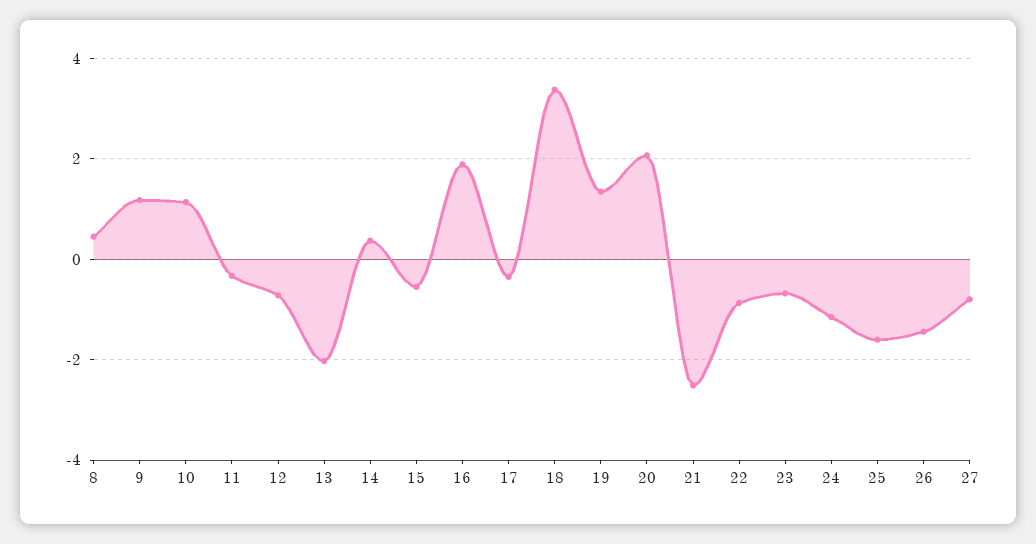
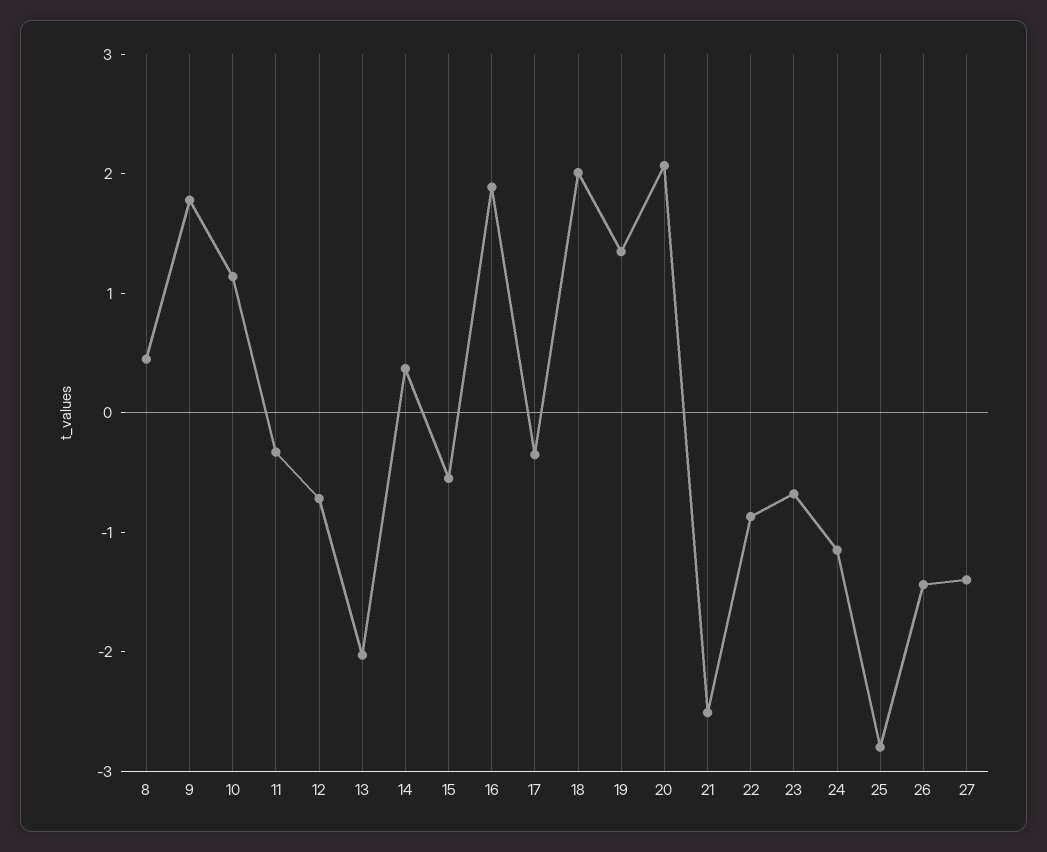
9: 1.2 -> 1.8
18: 3.4 -> 2
25: -1.6 -> -2.8
27: -0.8 -> -1.4

